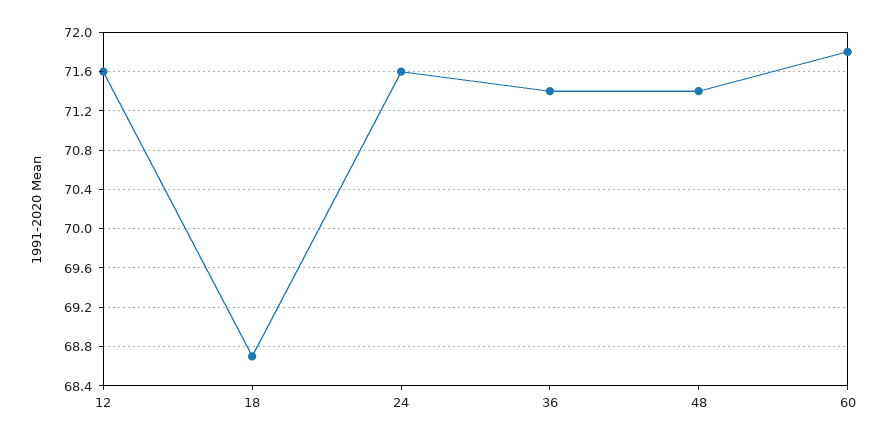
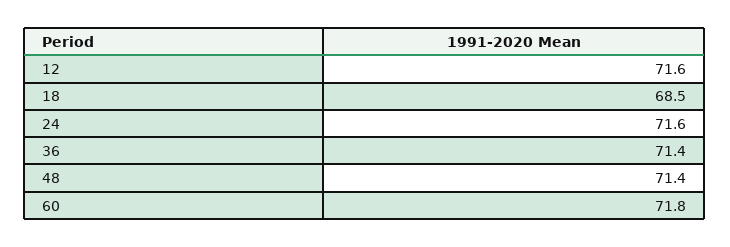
18: 68.7 -> 68.5

